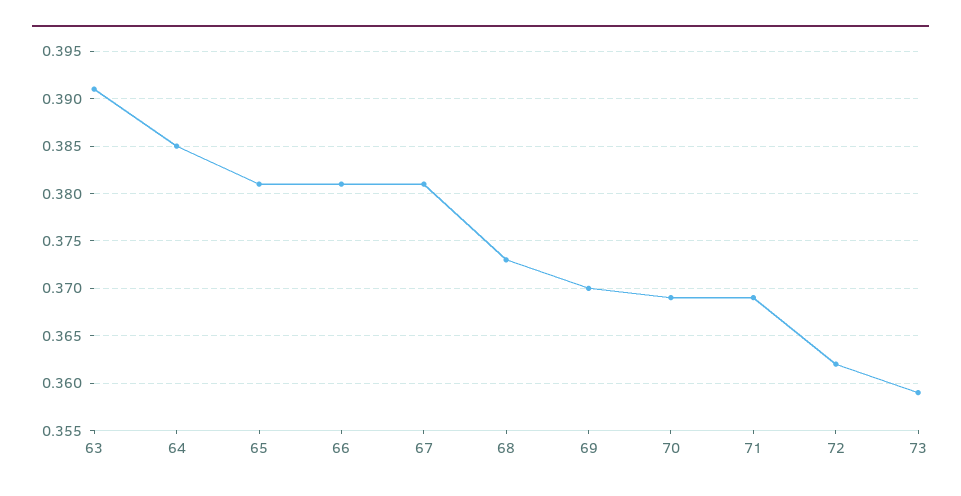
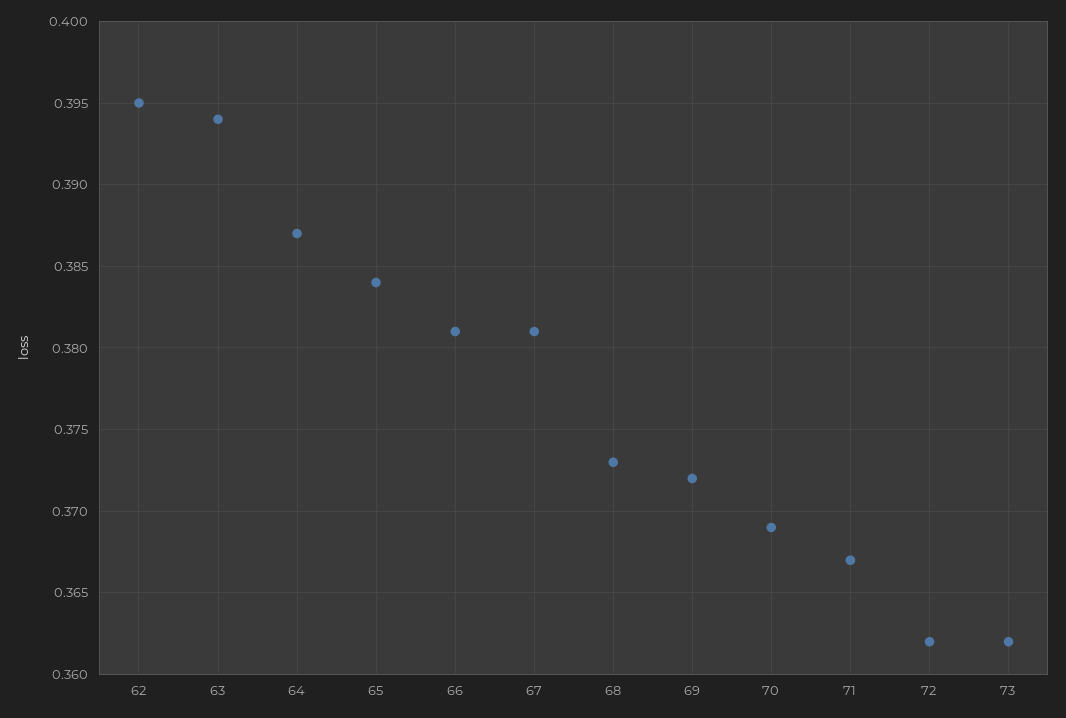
63: 0.391 -> 0.394
64: 0.385 -> 0.387
65: 0.381 -> 0.384
69: 0.37 -> 0.372
71: 0.369 -> 0.367
73: 0.359 -> 0.362
62: none -> 0.395

